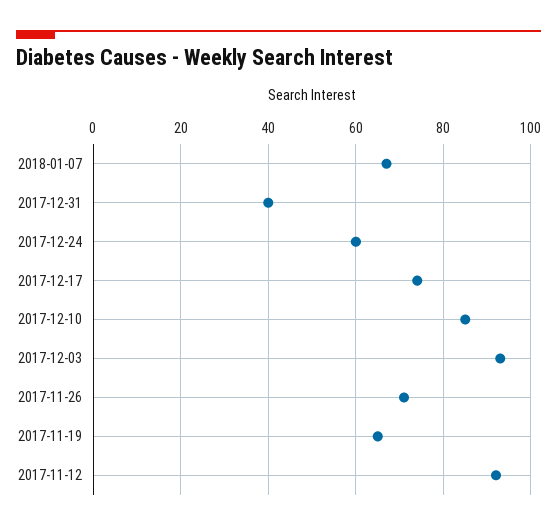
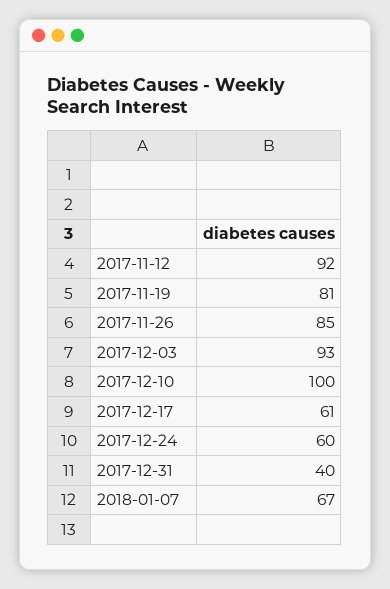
2017-12-17: 75 -> 61
2017-12-10: 85 -> 100
2017-11-26: 70 -> 85
2017-11-19: 65 -> 81

